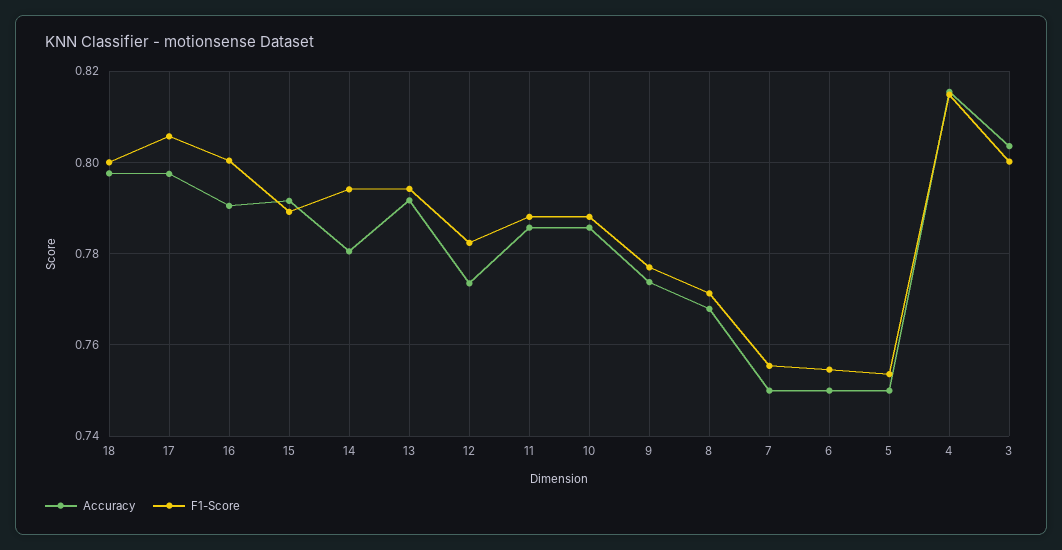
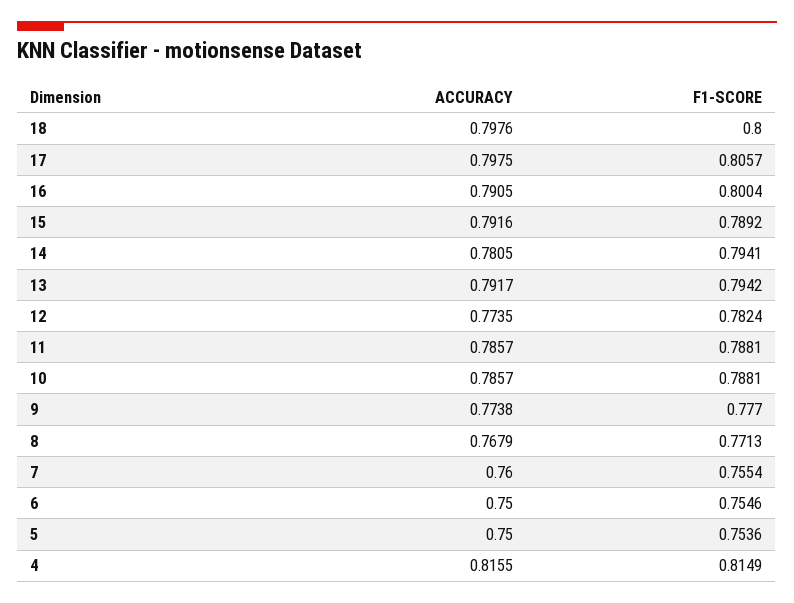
Accuracy, 7: 0.75 -> 0.76
Accuracy, 3: 0.804 -> none
F1-Score, 3: 0.8 -> none

